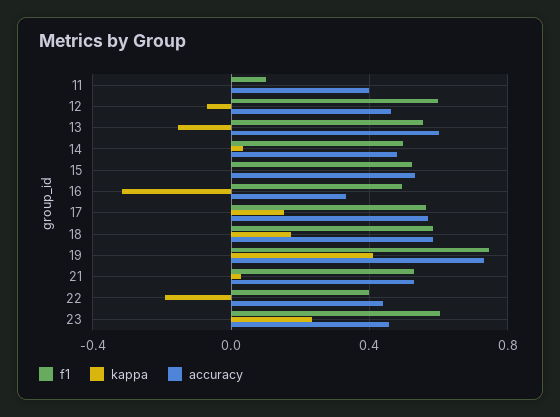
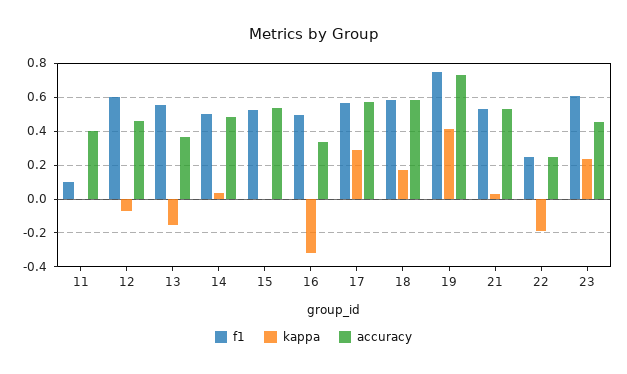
accuracy, 13: 0.6 -> 0.35
kappa, 17: 0.15 -> 0.3
f1, 22: 0.4 -> 0.25
accuracy, 22: 0.45 -> 0.25

